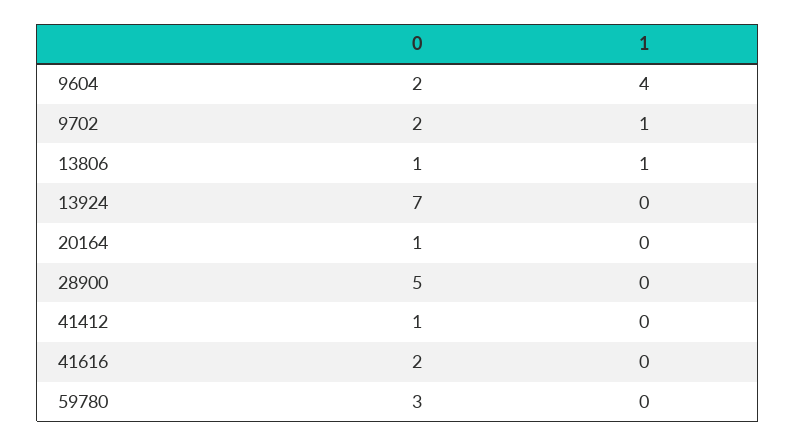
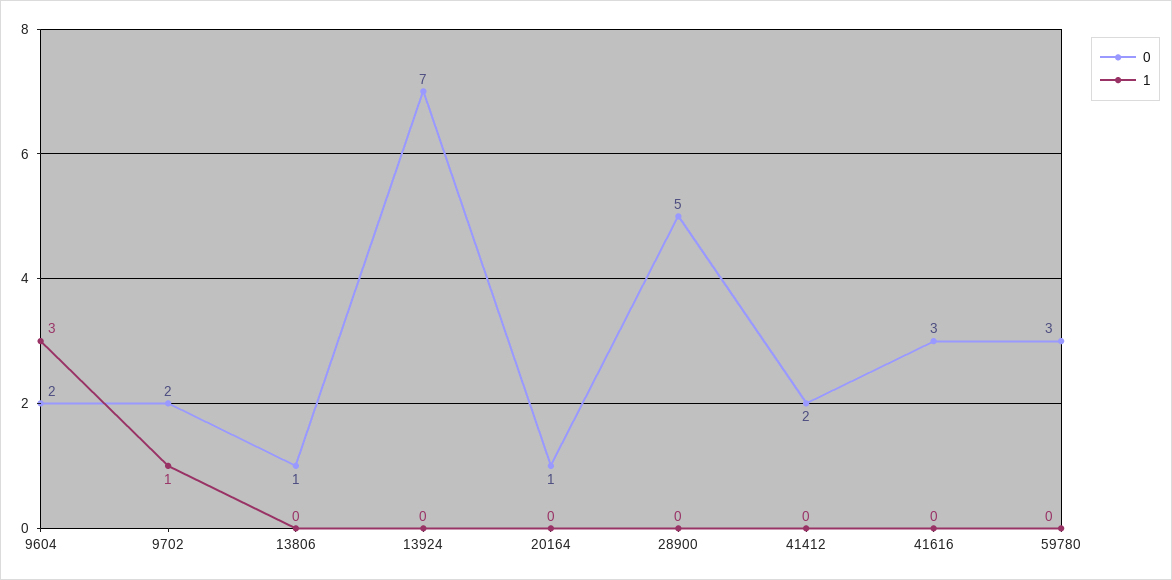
1, 9604: 4 -> 3
1, 13806: 1 -> 0
0, 41412: 1 -> 2
0, 41616: 2 -> 3

